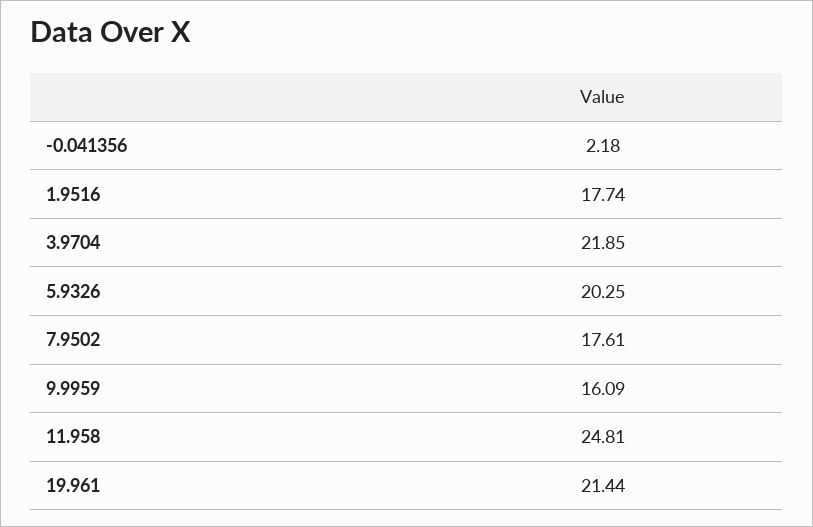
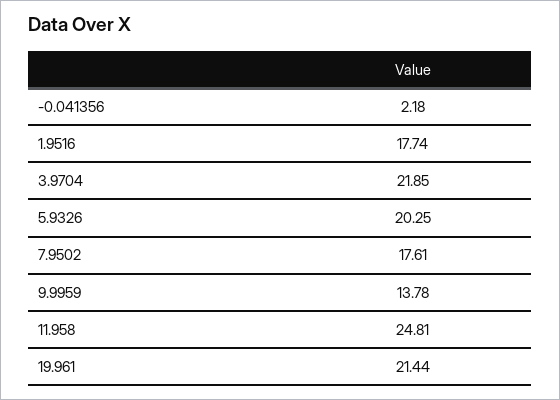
9.9959: 16.09 -> 13.78

